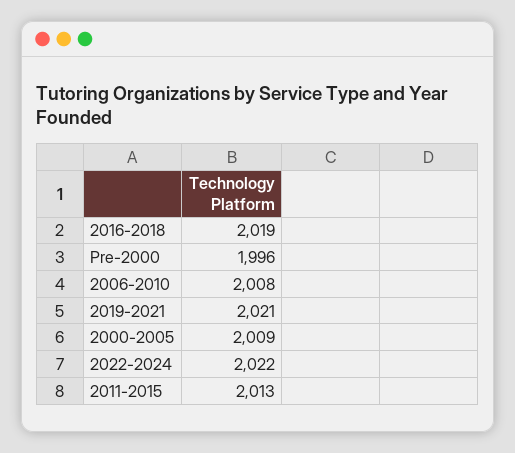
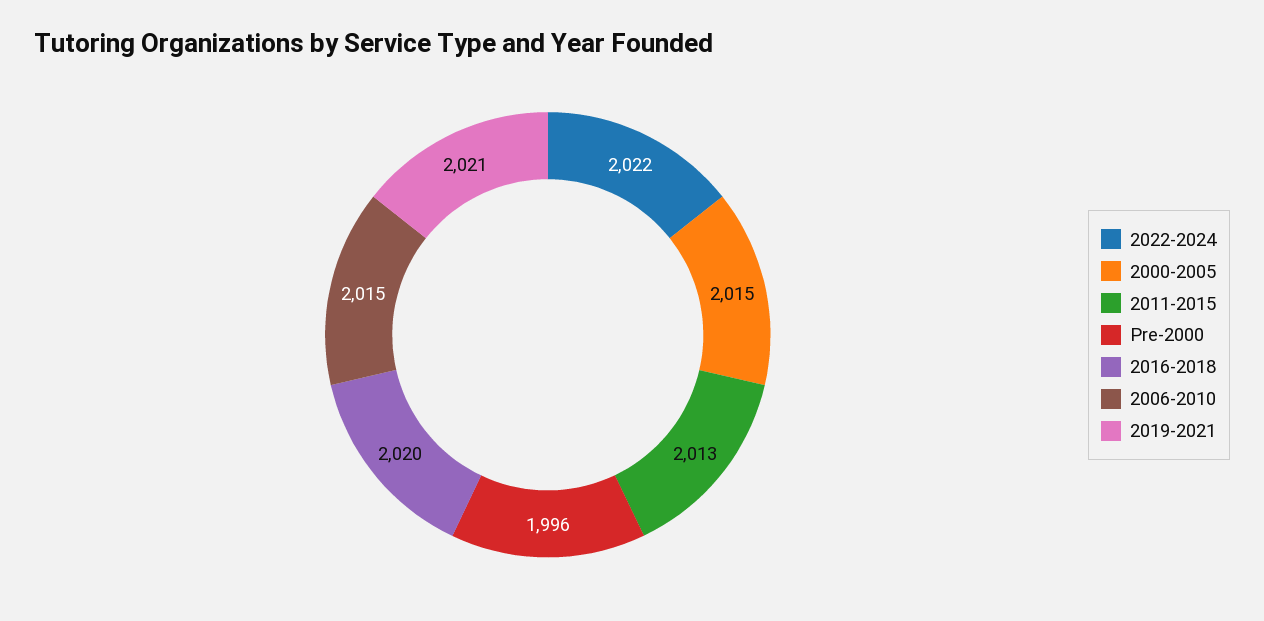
2016-2018: 2019 -> 2020
2006-2010: 2008 -> 2015
2000-2005: 2009 -> 2015

